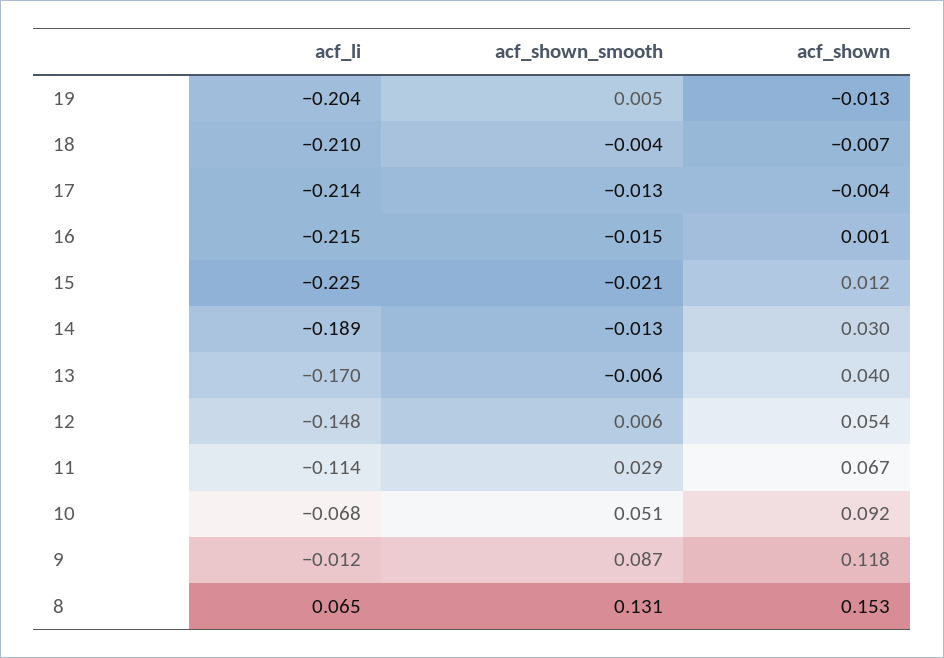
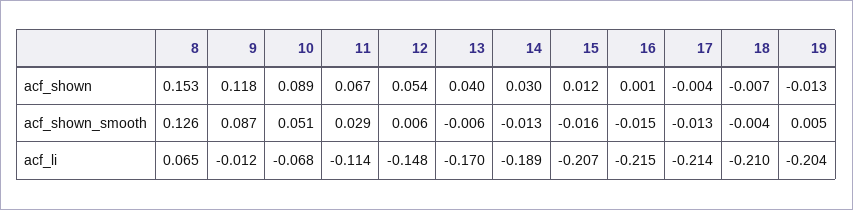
acf_li, 15: -0.225 -> -0.207
acf_shown_smooth, 15: -0.021 -> -0.016
acf_shown, 10: 0.092 -> 0.089
acf_shown_smooth, 8: 0.131 -> 0.126

